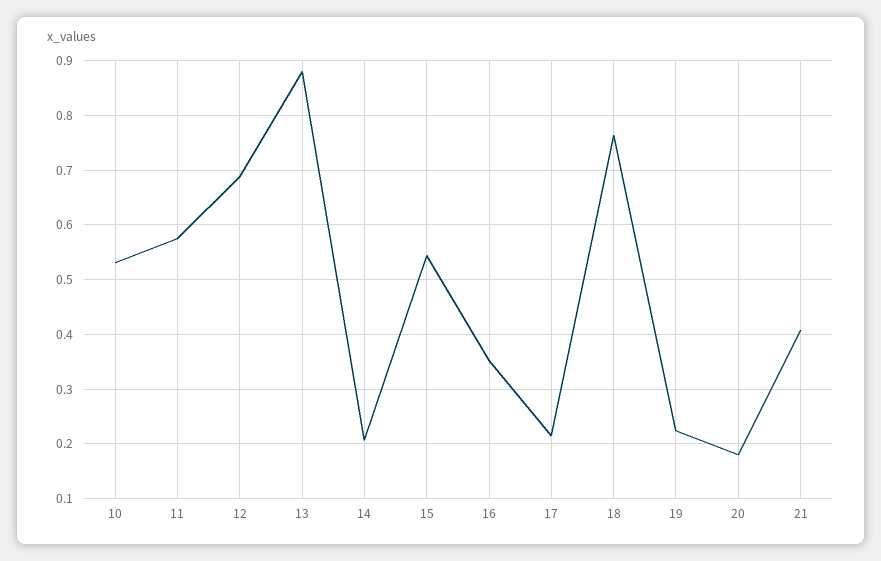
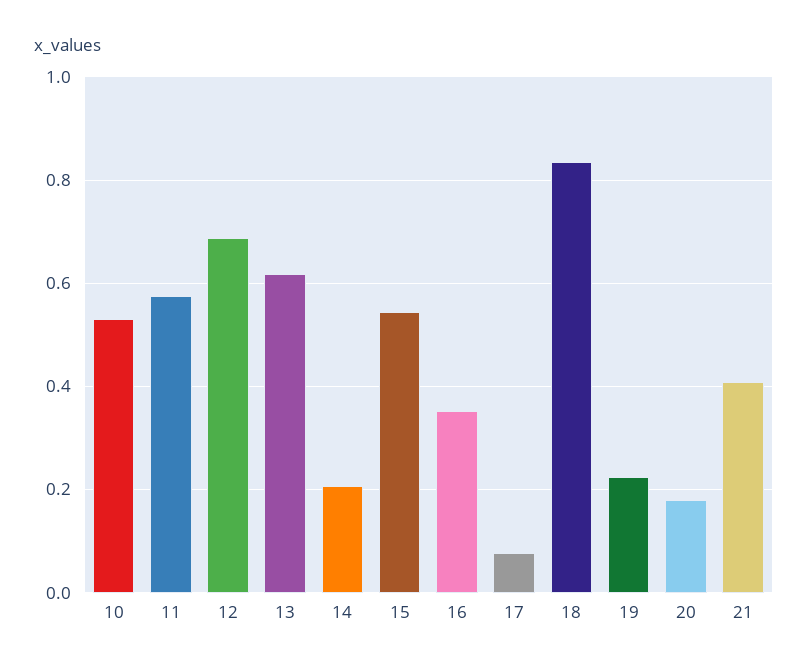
13: 0.88 -> 0.62
17: 0.22 -> 0.08
18: 0.76 -> 0.84

